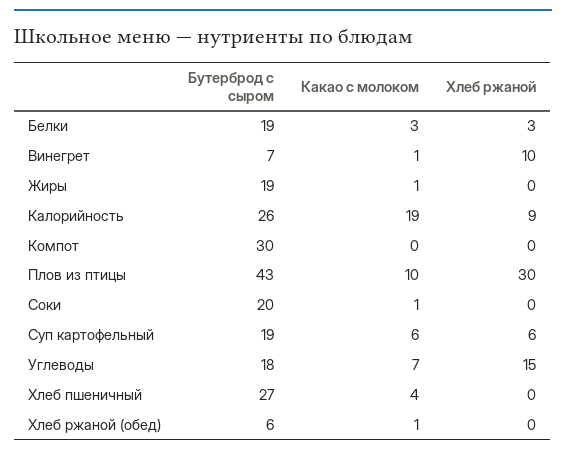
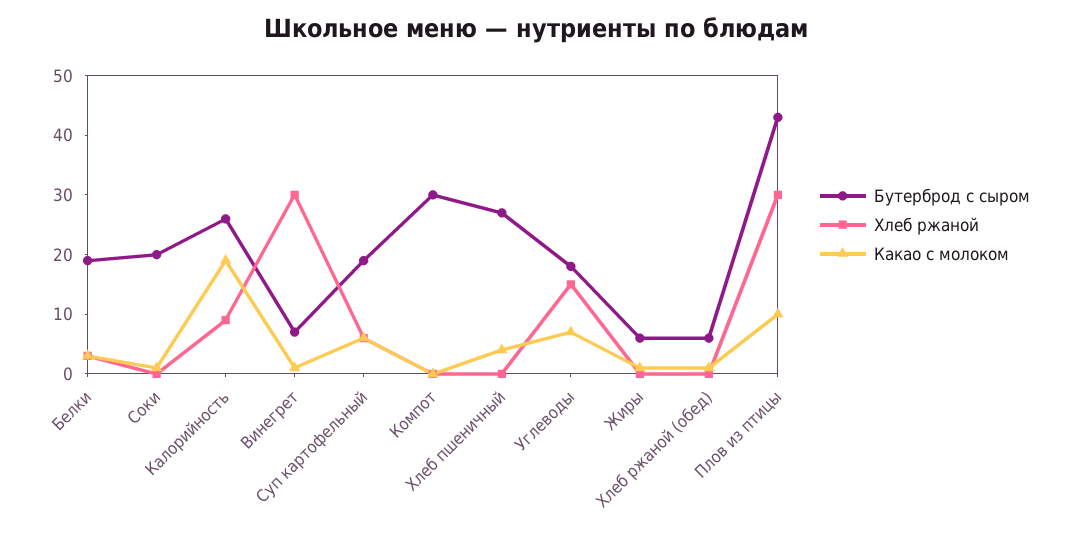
Хлеб ржаной, Винегрет: 10 -> 30
Бутерброд с сыром, Жиры: 19 -> 5

